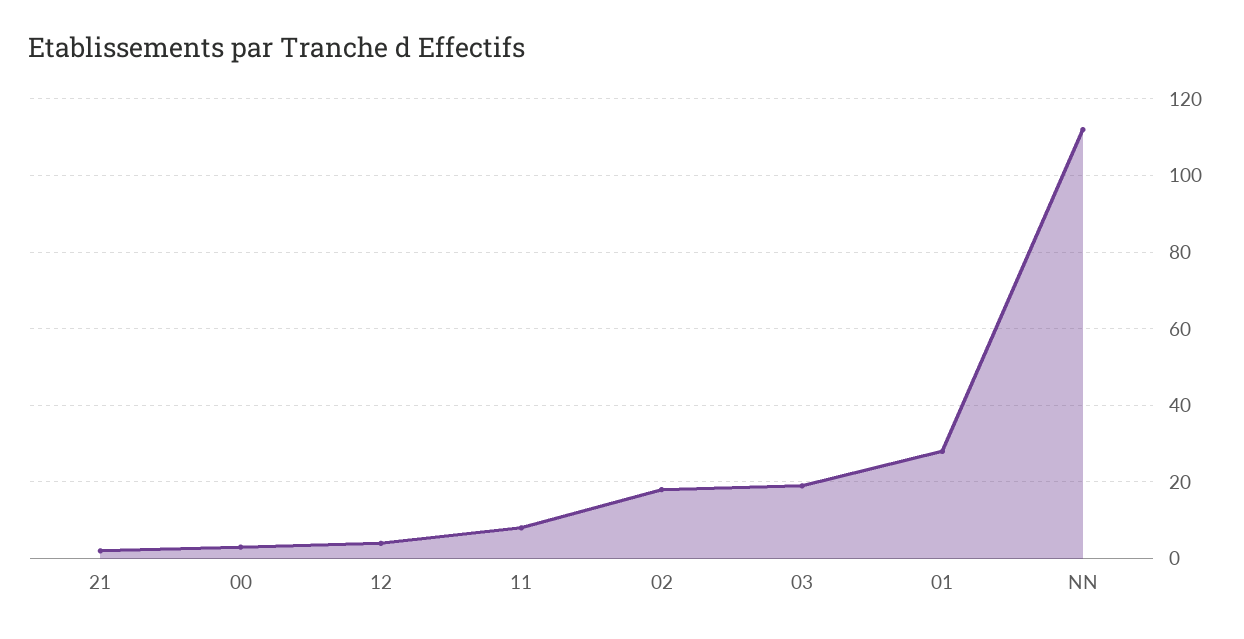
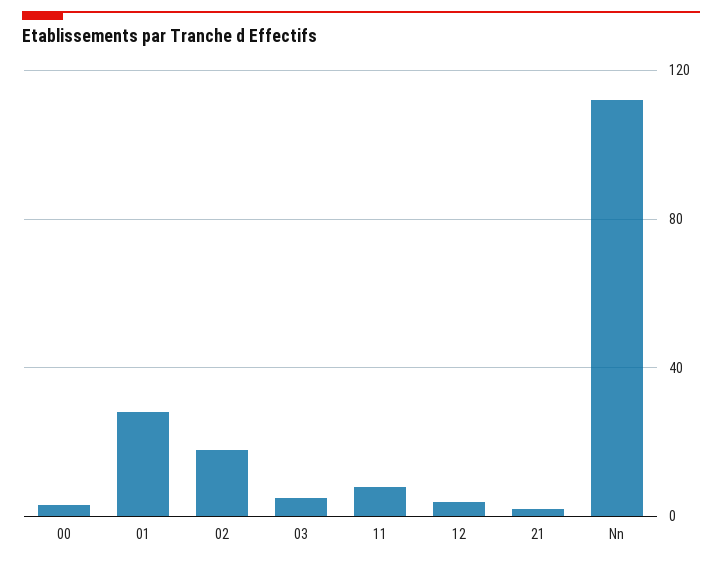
03: 20 -> 5

